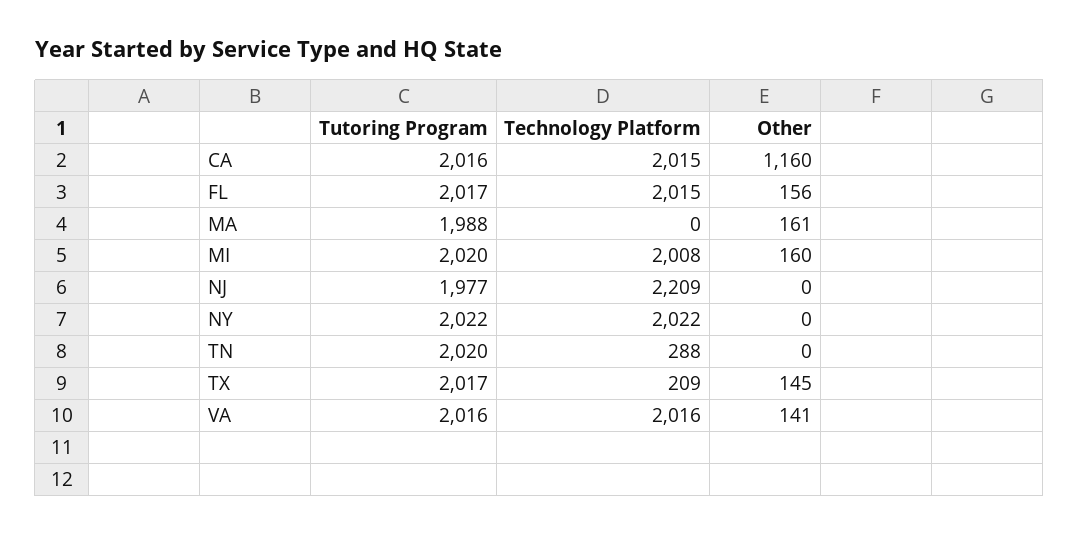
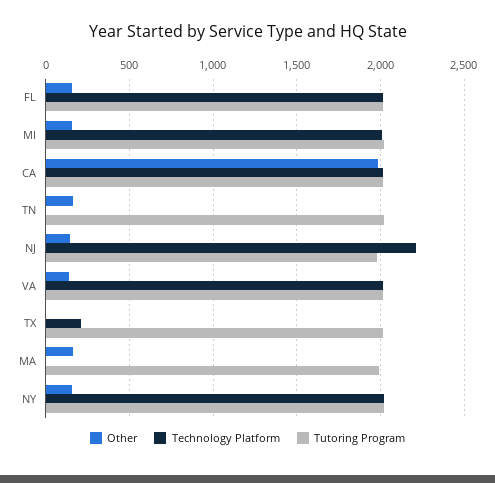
Other, CA: 1160 -> 2000
Other, NJ: 0 -> 150
Other, NY: 0 -> 150
Technology Platform, TN: 288 -> 0
Other, TN: 0 -> 150
Other, TX: 145 -> 0

